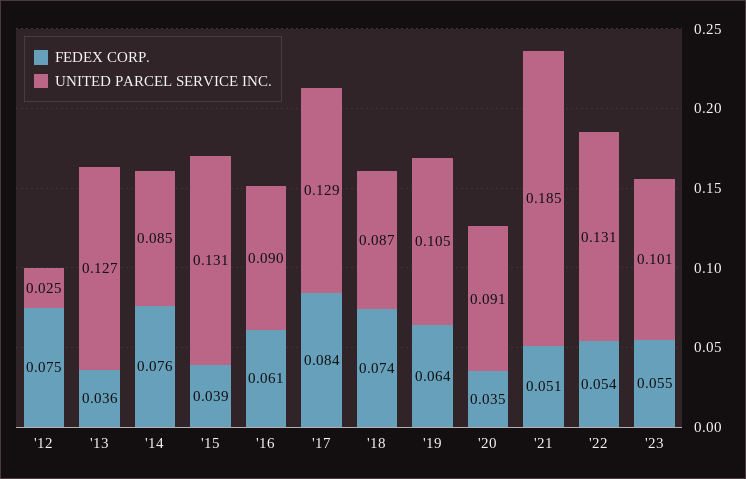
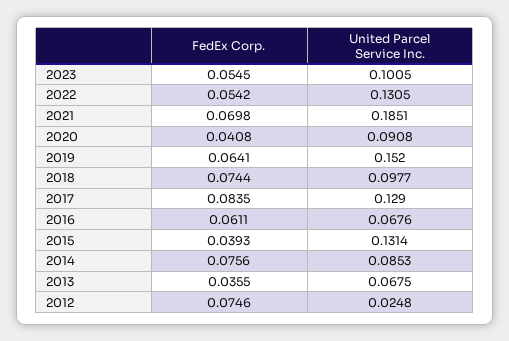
UNITED PARCEL SERVICE INC., '13: 0.127 -> 0.0675
UNITED PARCEL SERVICE INC., '16: 0.09 -> 0.0676
UNITED PARCEL SERVICE INC., '18: 0.087 -> 0.0977
UNITED PARCEL SERVICE INC., '19: 0.105 -> 0.152
FEDEX CORP., '20: 0.035 -> 0.0408
FEDEX CORP., '21: 0.051 -> 0.0698

